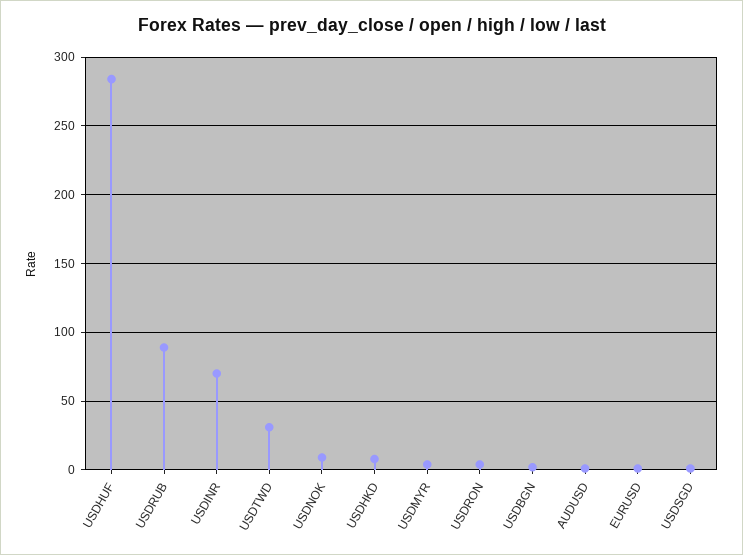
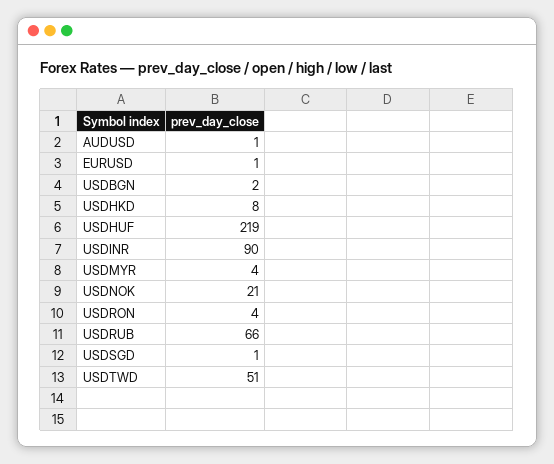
USDHUF: 285 -> 219
USDRUB: 90 -> 66
USDINR: 70 -> 90
USDTWD: 30 -> 51
USDNOK: 10 -> 21

